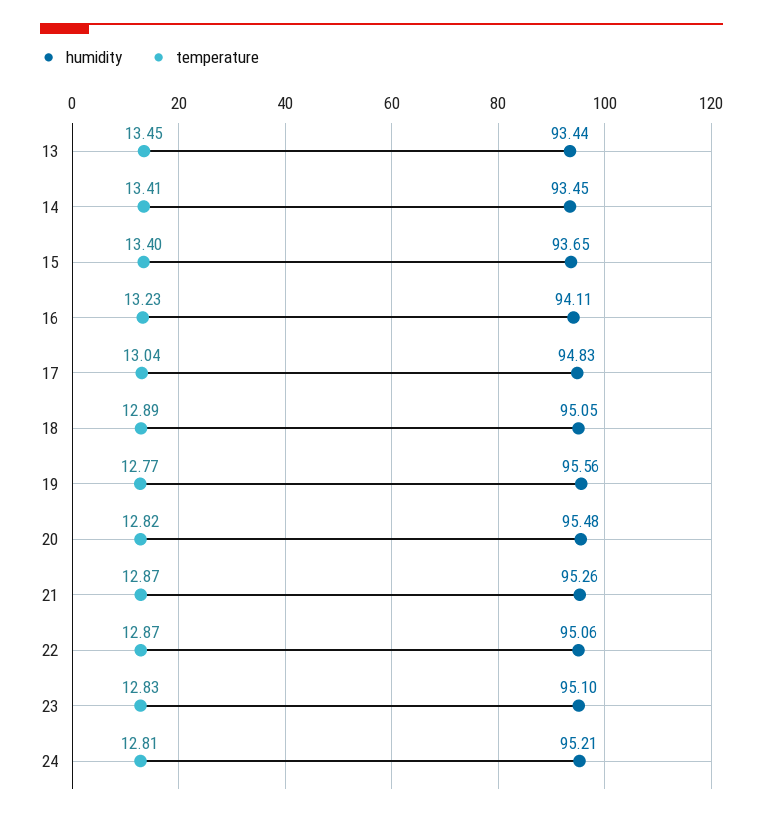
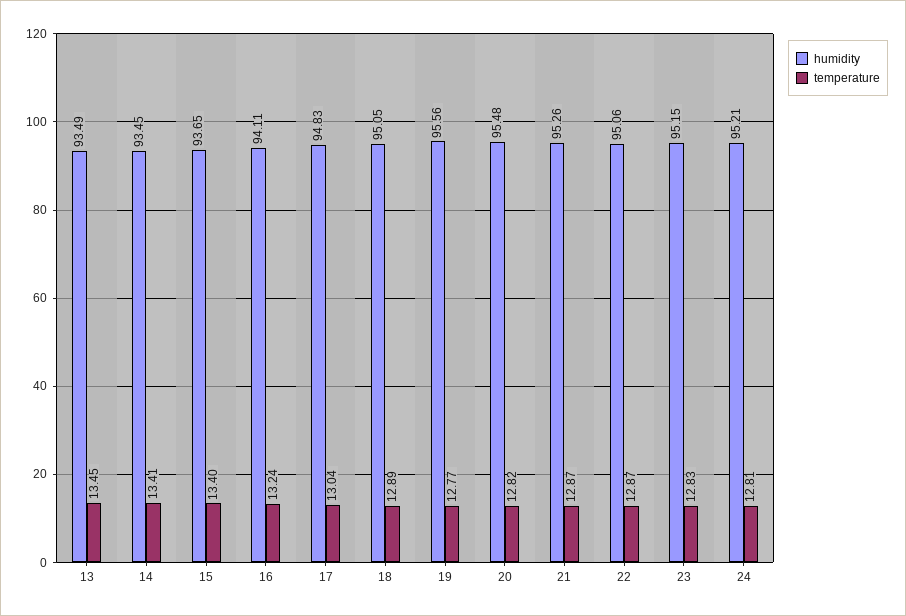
humidity, 13: 93.44 -> 93.49
temperature, 16: 13.23 -> 13.24
humidity, 23: 95.1 -> 95.15

